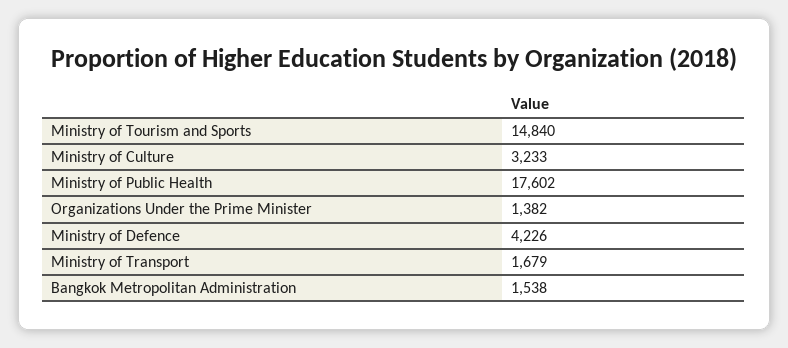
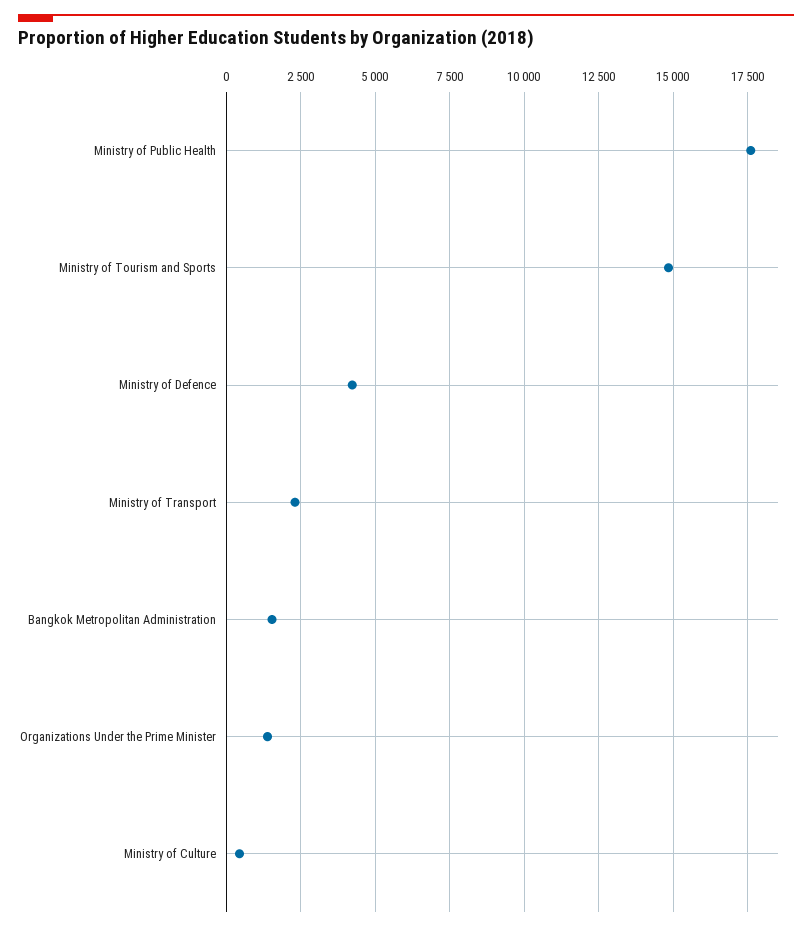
Ministry of Culture: 3233 -> 500
Ministry of Transport: 1679 -> 2250

